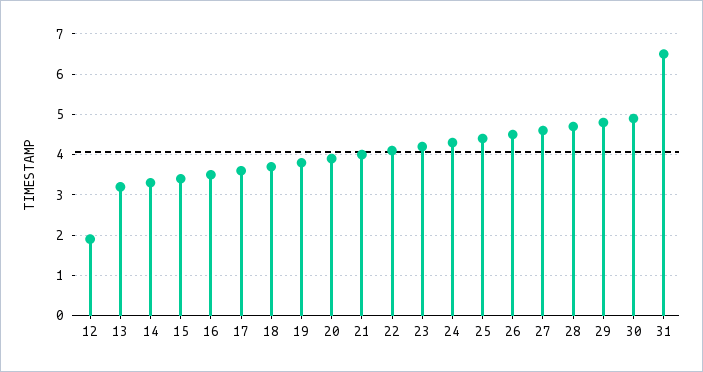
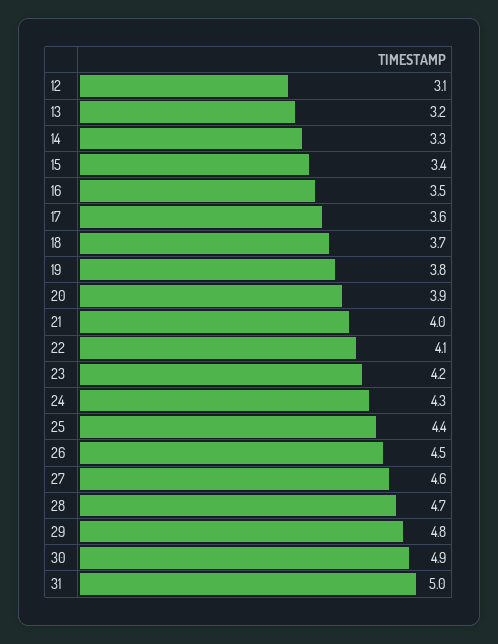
12: 2 -> 3.1
31: 6.5 -> 5

